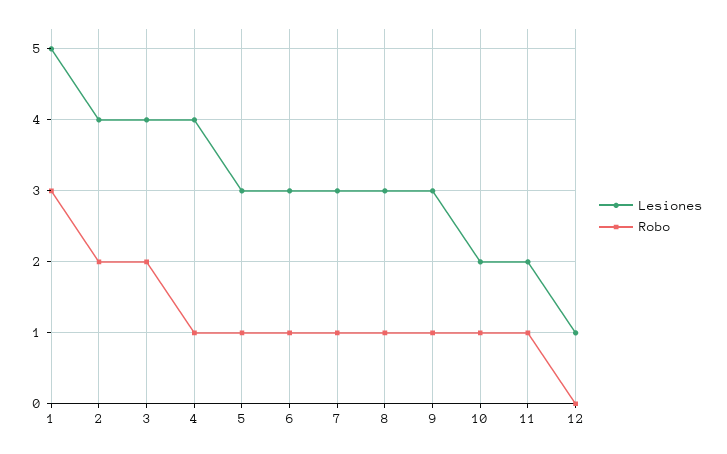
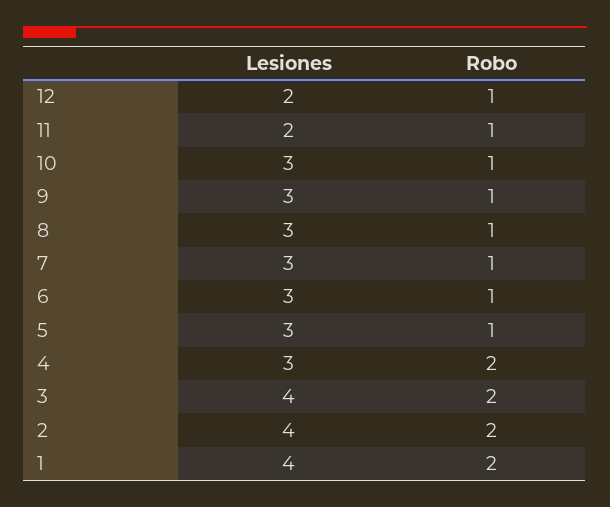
Lesiones, 1: 5 -> 4
Robo, 1: 3 -> 2
Lesiones, 4: 4 -> 3
Robo, 4: 1 -> 2
Lesiones, 10: 2 -> 3
Lesiones, 12: 1 -> 2
Robo, 12: 0 -> 1

